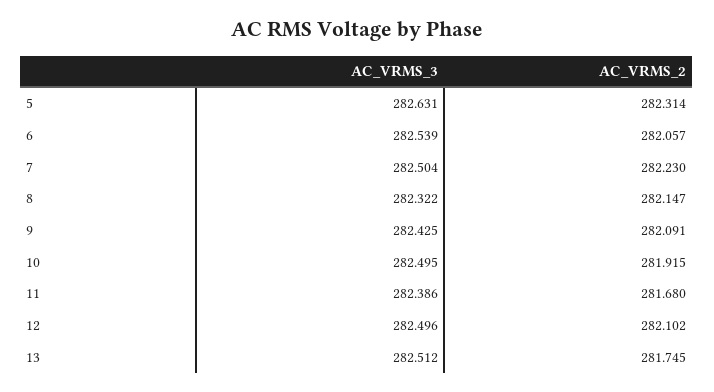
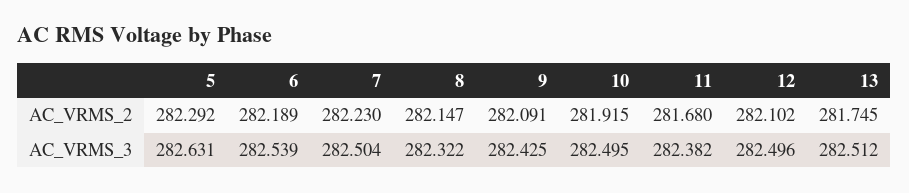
AC_VRMS_2, 5: 282.314 -> 282.292
AC_VRMS_2, 6: 282.057 -> 282.189
AC_VRMS_3, 11: 282.386 -> 282.382

